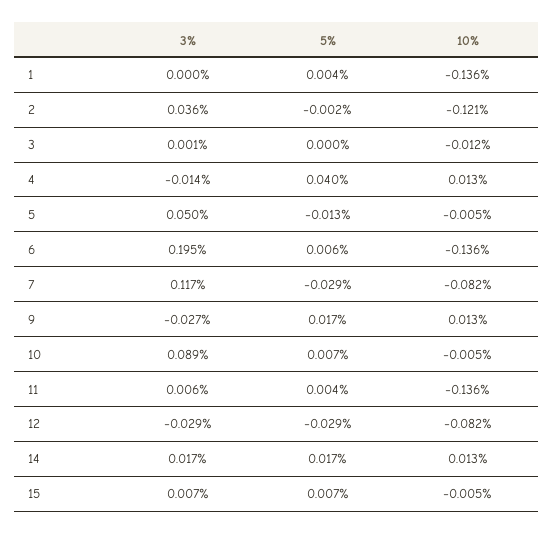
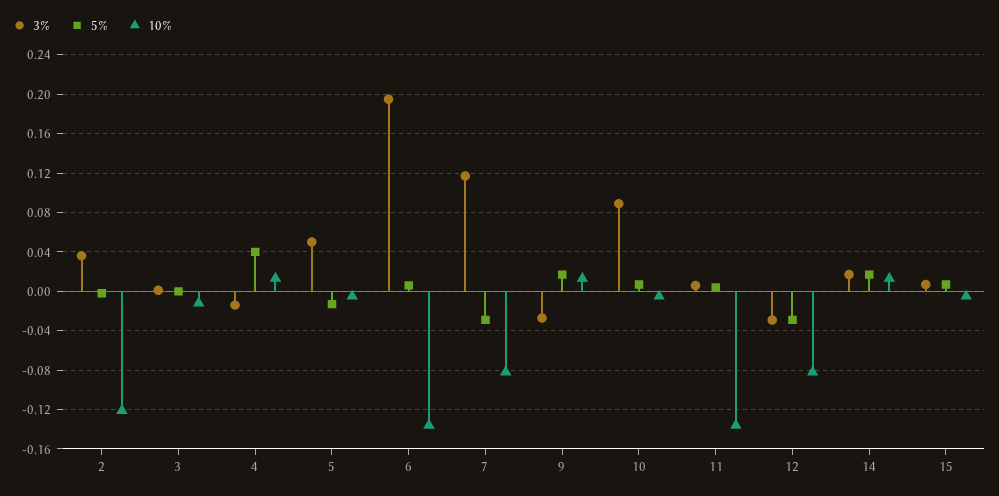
3%, 1: 0 -> none
5%, 1: 0.004 -> none
10%, 1: -0.136 -> none

